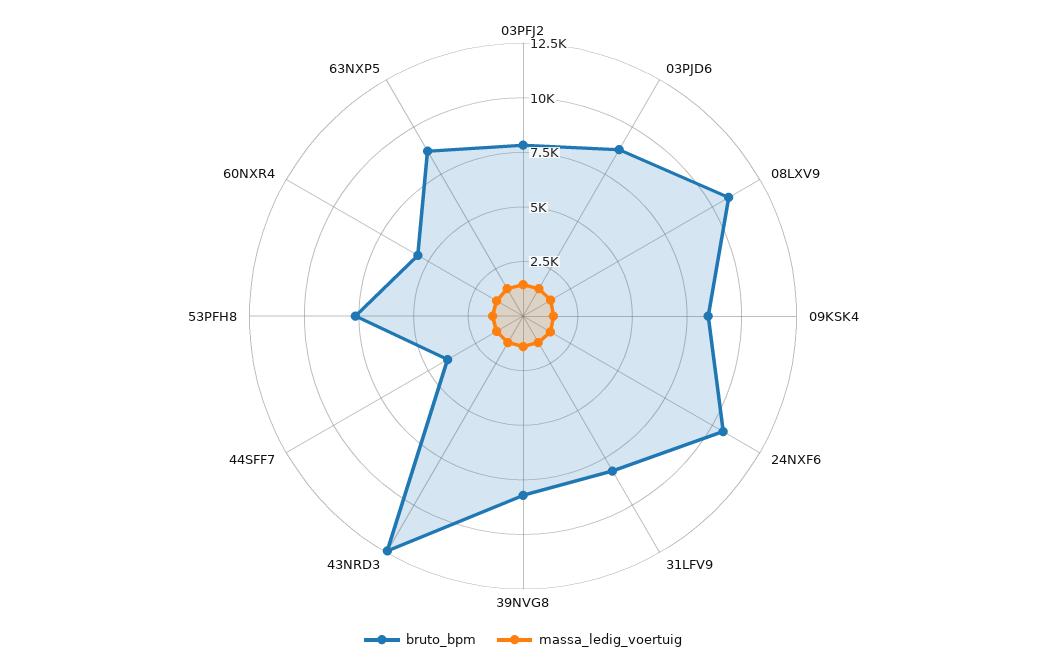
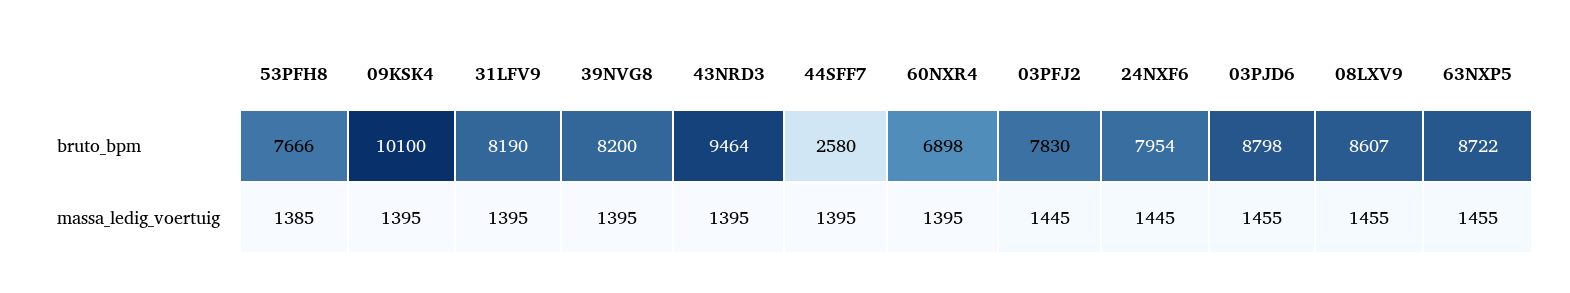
bruto_bpm, 08LXV9: 11000 -> 8607
bruto_bpm, 09KSK4: 8500 -> 10100
bruto_bpm, 24NXF6: 10500 -> 7954
bruto_bpm, 43NRD3: 12500 -> 9464
bruto_bpm, 44SFF7: 4000 -> 2580
bruto_bpm, 60NXR4: 5500 -> 6898

